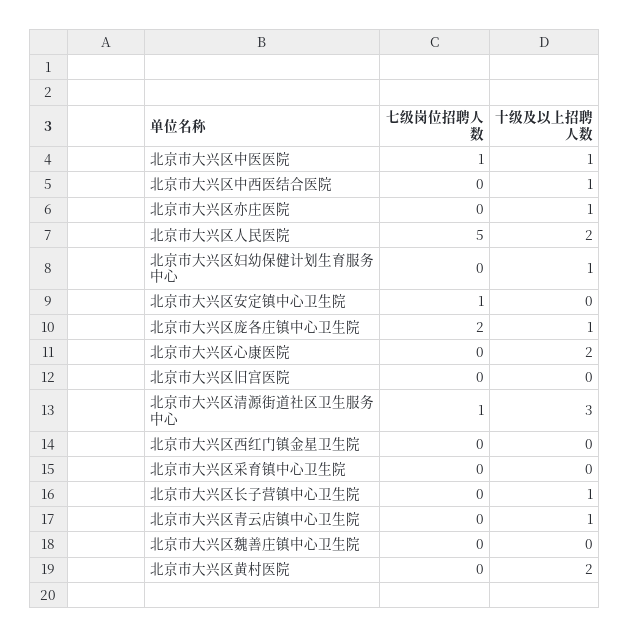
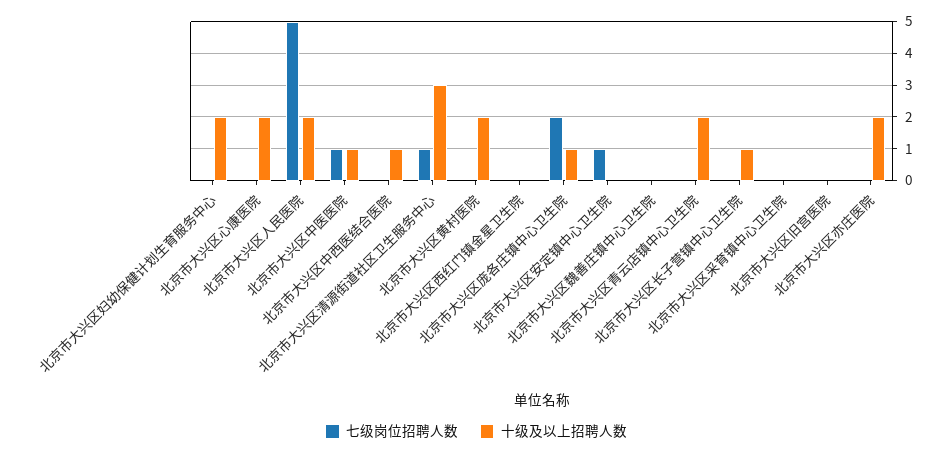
十级及以上招聘人数, 北京市大兴区亦庄医院: 1 -> 2
十级及以上招聘人数, 北京市大兴区妇幼保健计划生育服务中心: 1 -> 2
十级及以上招聘人数, 北京市大兴区青云店镇中心卫生院: 1 -> 2

